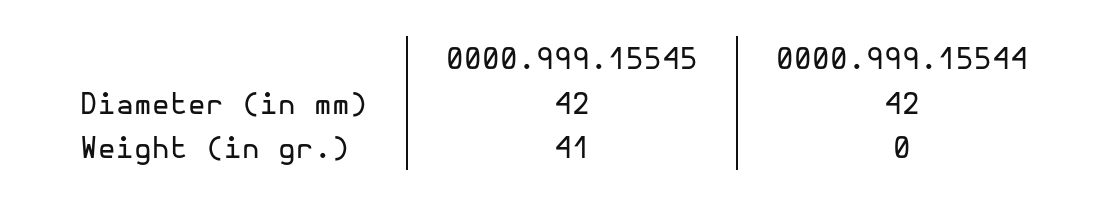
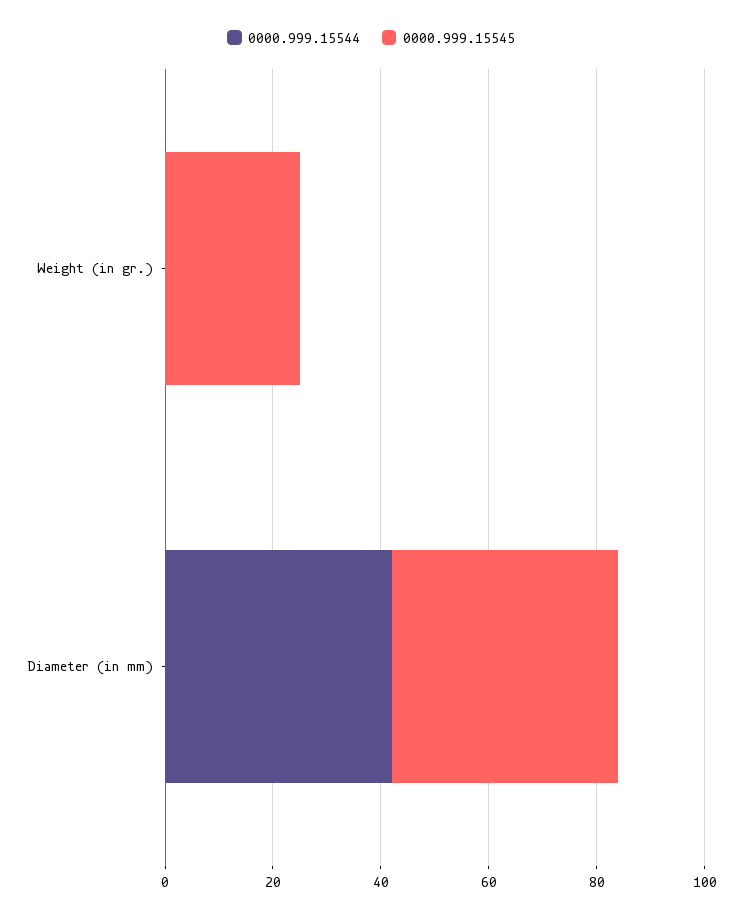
0000.999.15545, Weight (in gr.): 41 -> 25

